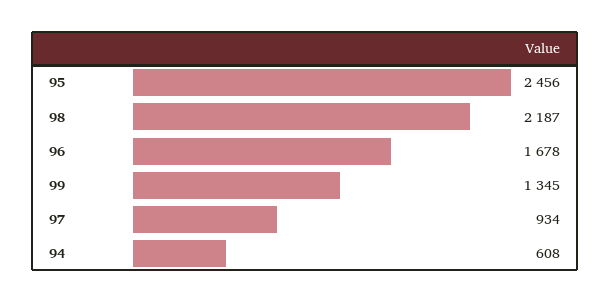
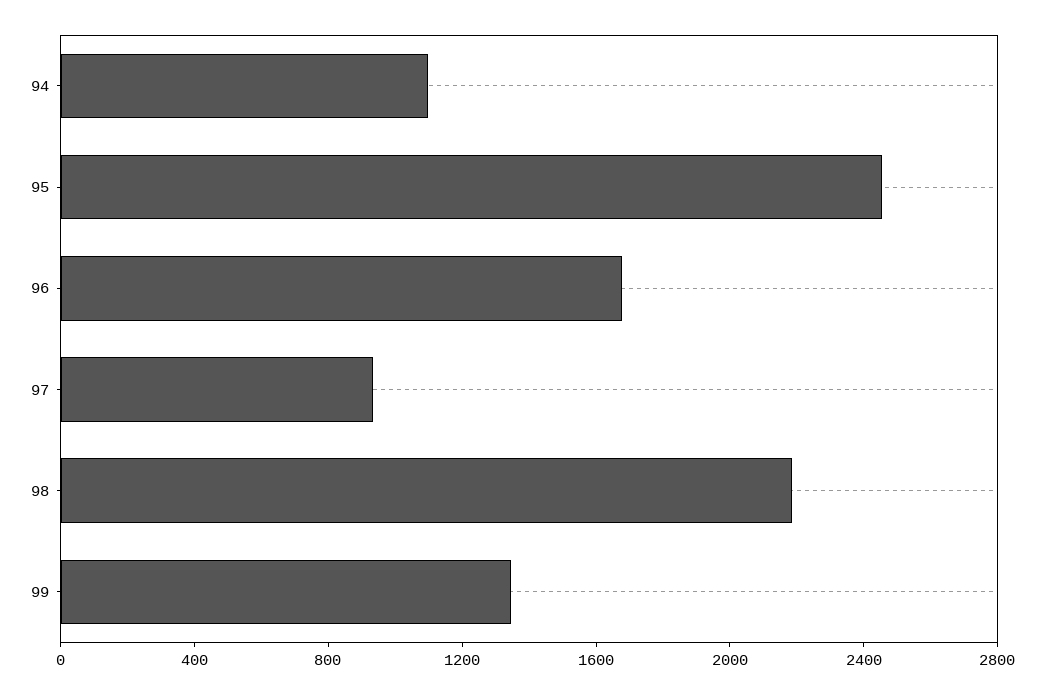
94: 608 -> 1100

